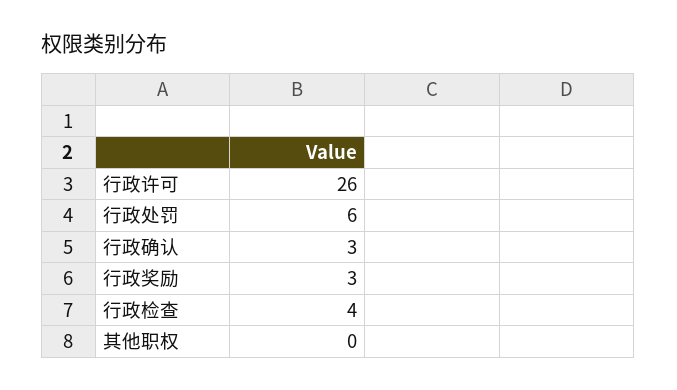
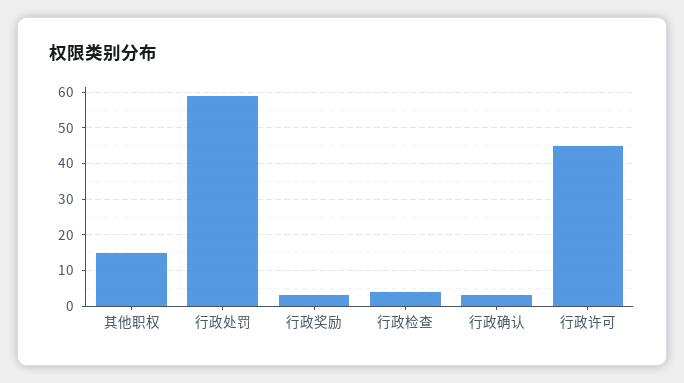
行政许可: 26 -> 45
行政处罚: 6 -> 60
其他职权: 0 -> 15

